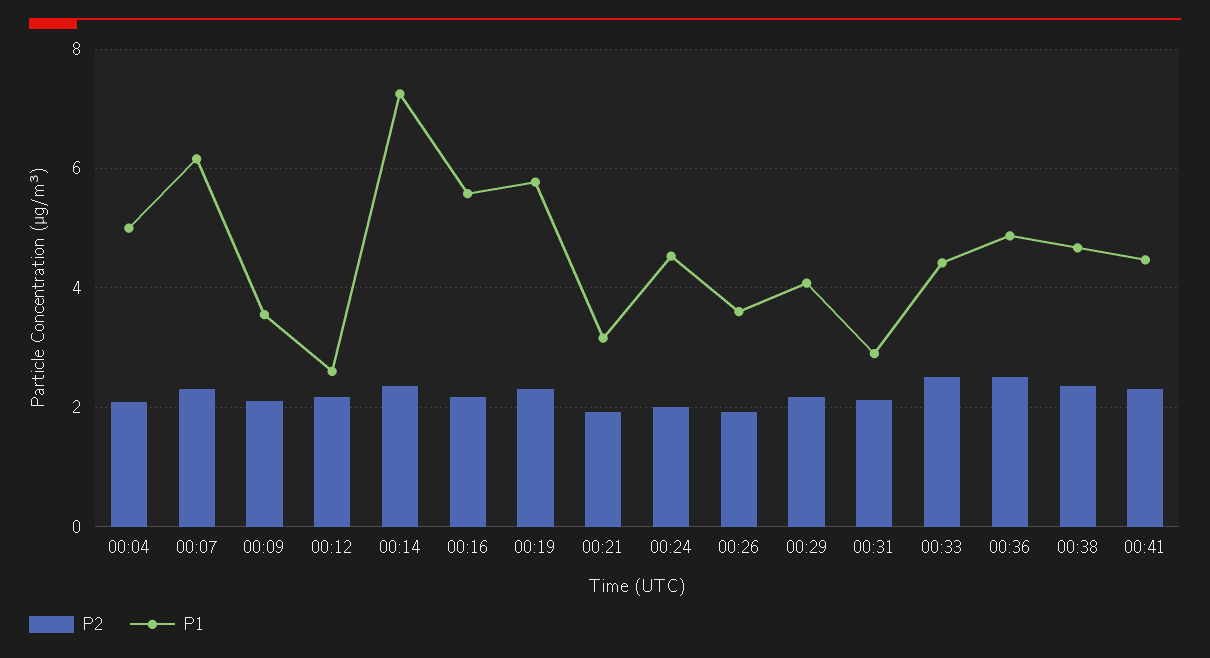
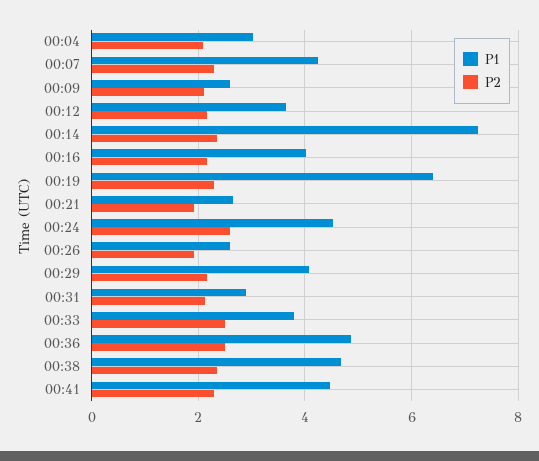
P1, 00:04: 5 -> 3
P1, 00:07: 6.2 -> 4.2
P1, 00:09: 3.6 -> 2.6
P1, 00:12: 2.6 -> 3.6
P1, 00:16: 5.6 -> 4
P1, 00:19: 5.8 -> 6.4
P1, 00:21: 3.2 -> 2.6
P2, 00:24: 2 -> 2.6
P1, 00:26: 3.6 -> 2.6
P1, 00:33: 4.4 -> 3.8

